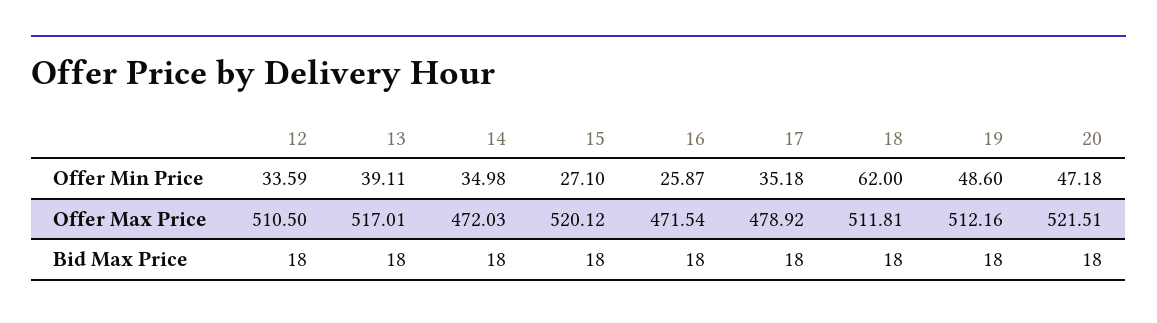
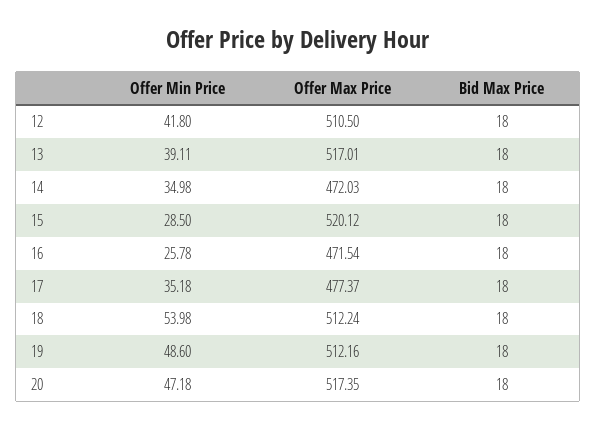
12, Offer Min Price: 33.59 -> 41.8
15, Offer Min Price: 27.1 -> 28.5
16, Offer Min Price: 25.87 -> 25.78
18, Offer Min Price: 62 -> 53.98
17, Offer Max Price: 478.92 -> 477.37
18, Offer Max Price: 511.81 -> 512.24
20, Offer Max Price: 521.51 -> 517.35

